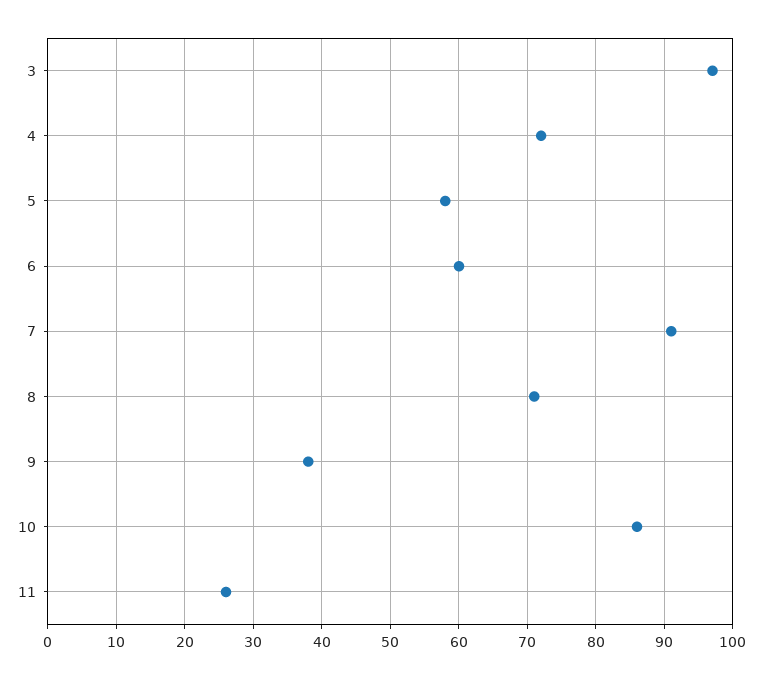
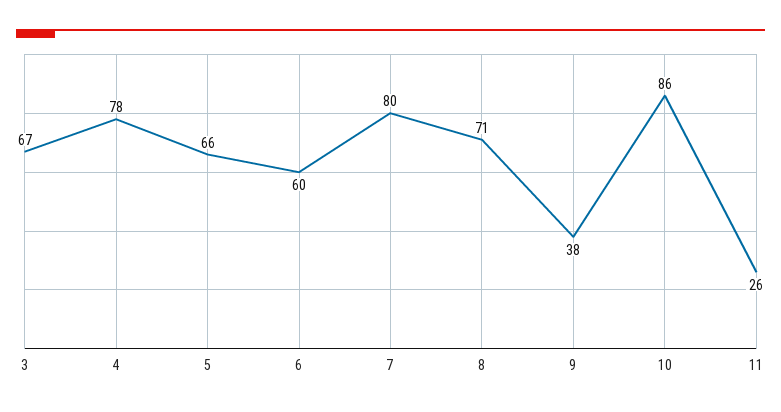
3: 97 -> 67
4: 72 -> 78
5: 58 -> 66
7: 91 -> 80

